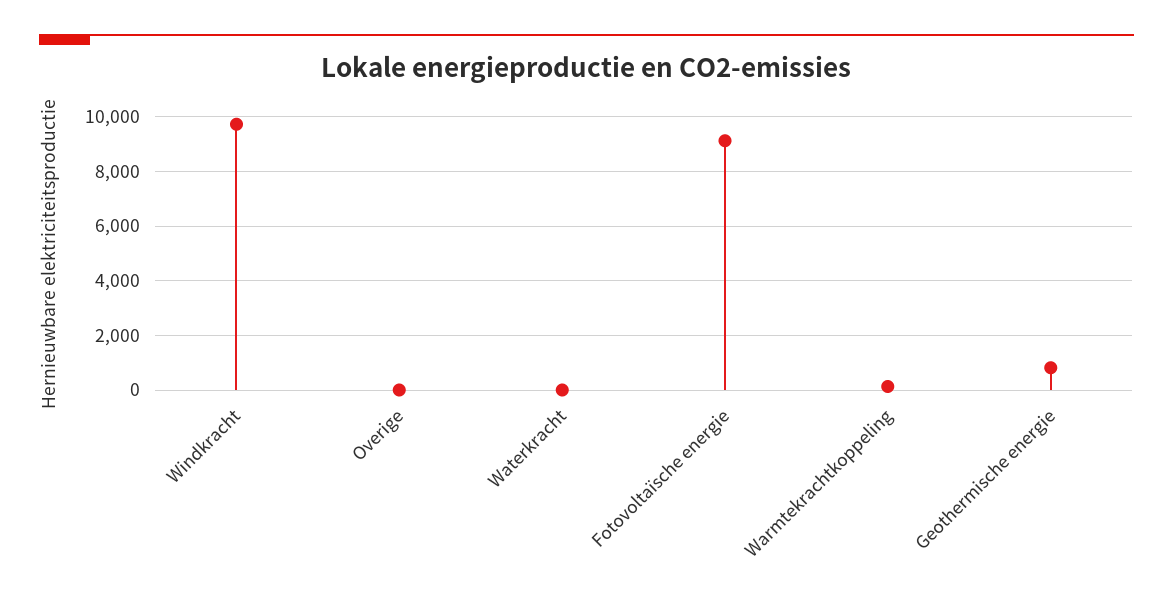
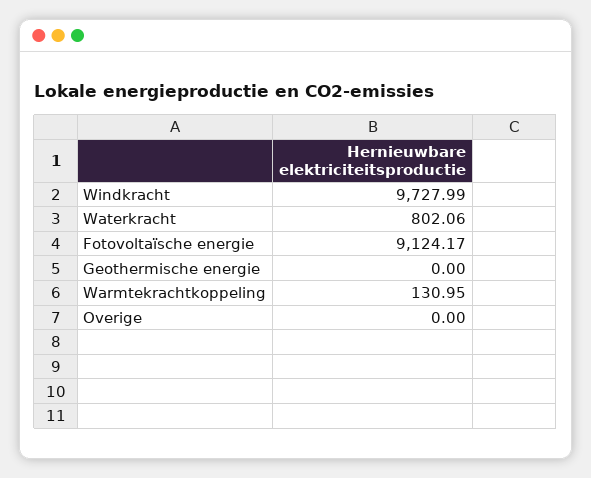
Waterkracht: 0 -> 802.06
Geothermische energie: 750 -> 0

